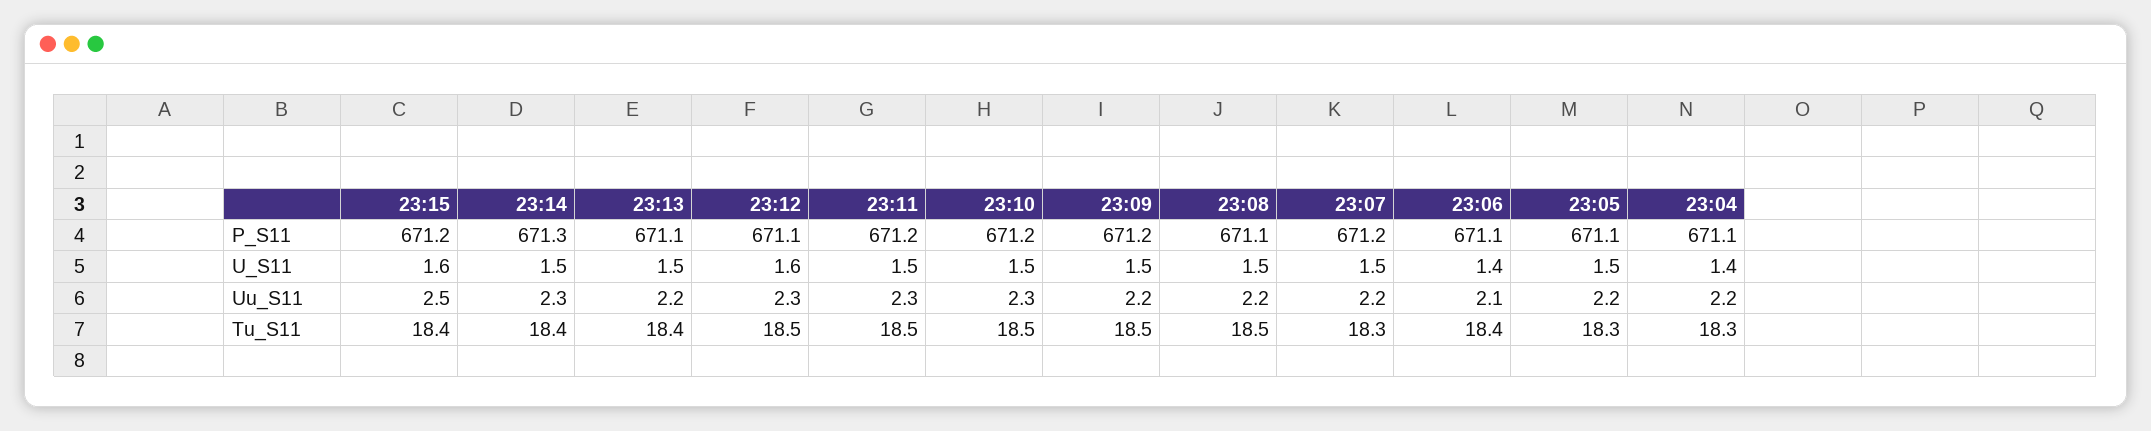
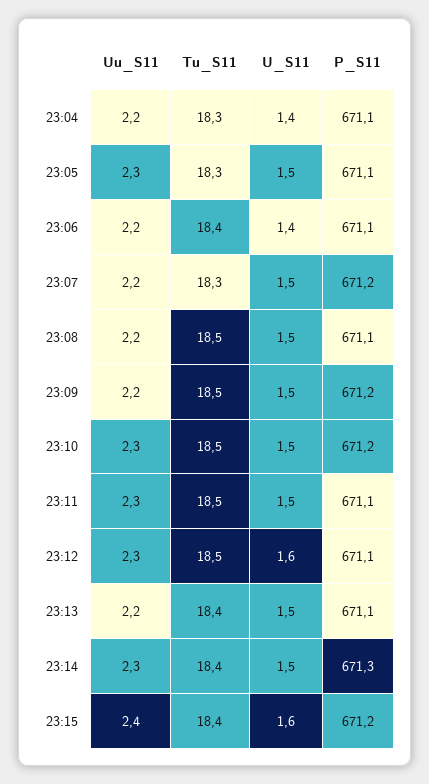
23:11, P_S11: 671.2 -> 671.1
23:15, Uu_S11: 2.5 -> 2.4
23:06, Uu_S11: 2.1 -> 2.2
23:05, Uu_S11: 2.2 -> 2.3

